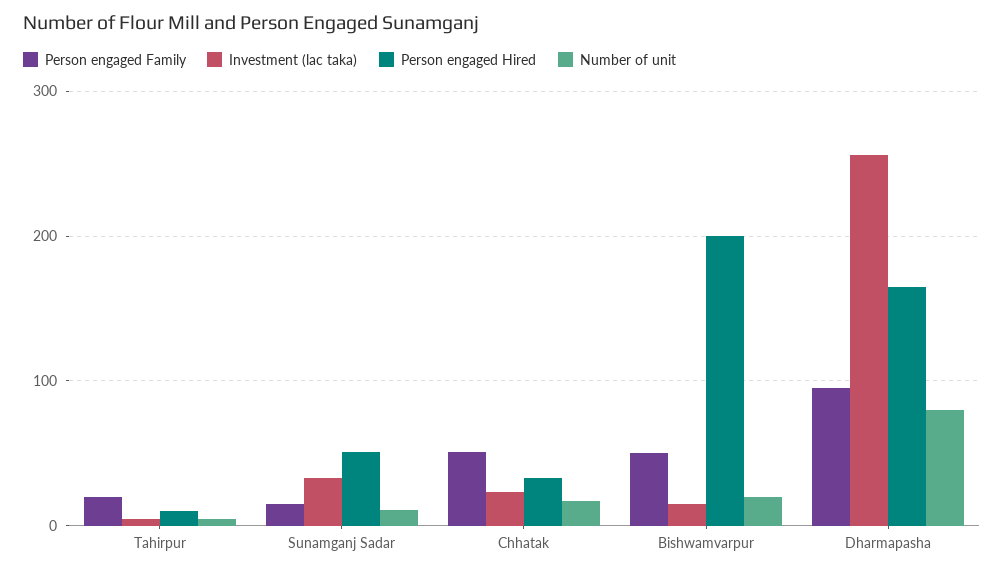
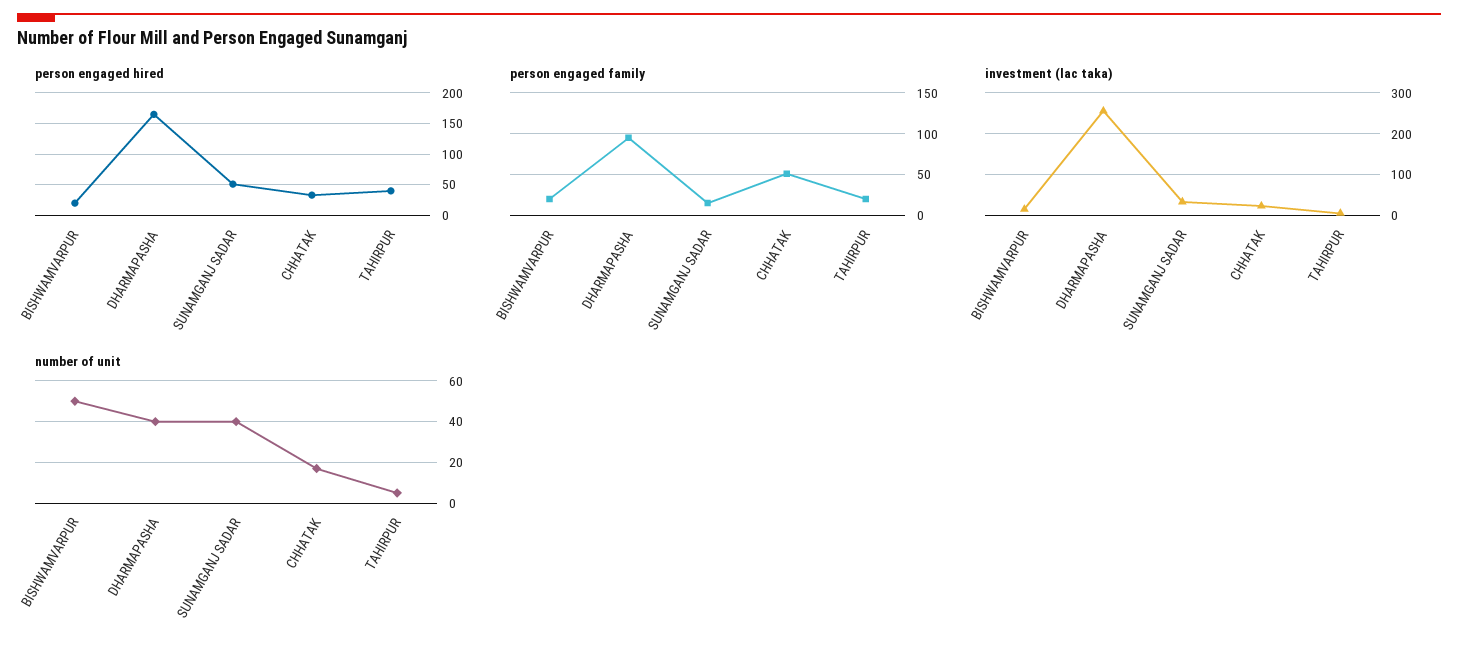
Person engaged Hired, Tahirpur: 10 -> 40
Number of unit, Sunamganj Sadar: 10 -> 40
Person engaged Family, Bishwamvarpur: 50 -> 20
Person engaged Hired, Bishwamvarpur: 200 -> 20
Number of unit, Bishwamvarpur: 20 -> 50
Number of unit, Dharmapasha: 80 -> 40

